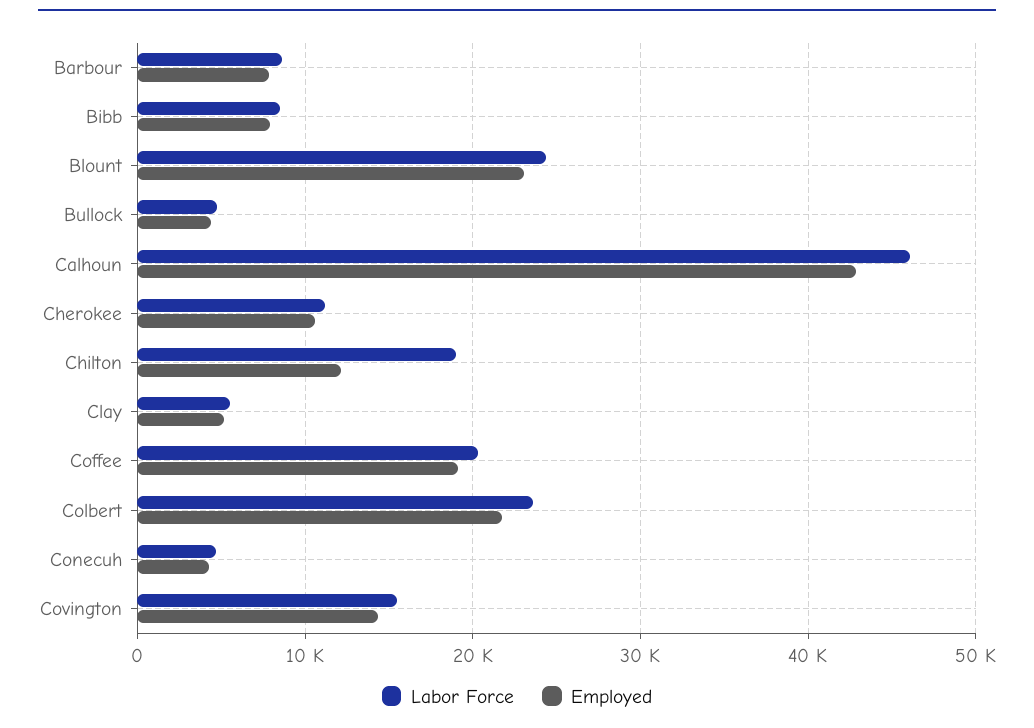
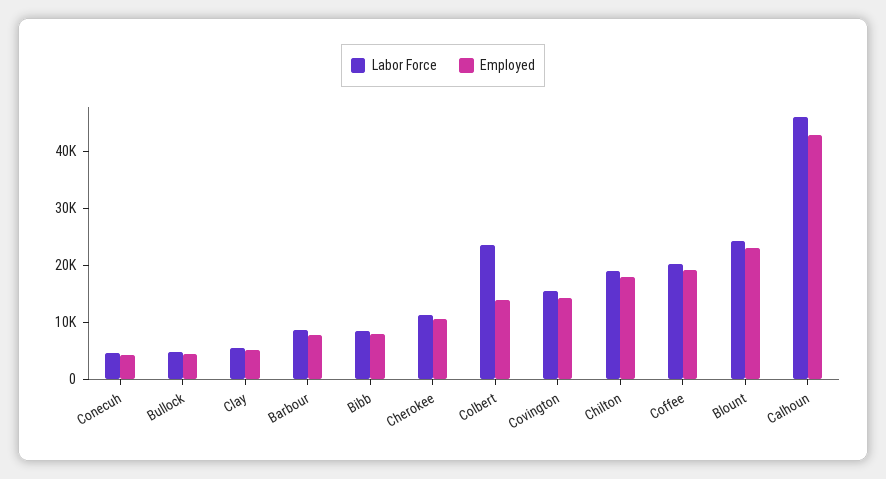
Employed, Chilton: 12000 -> 18000
Employed, Colbert: 22000 -> 14000

